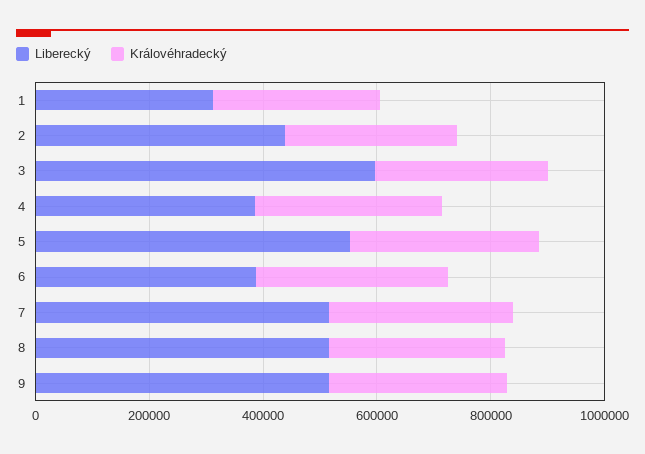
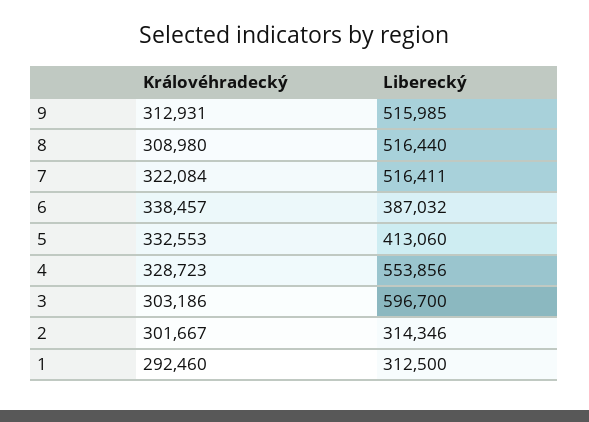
Liberecký, 2: 450000 -> 314346
Liberecký, 4: 400000 -> 553856
Liberecký, 5: 550000 -> 413060

